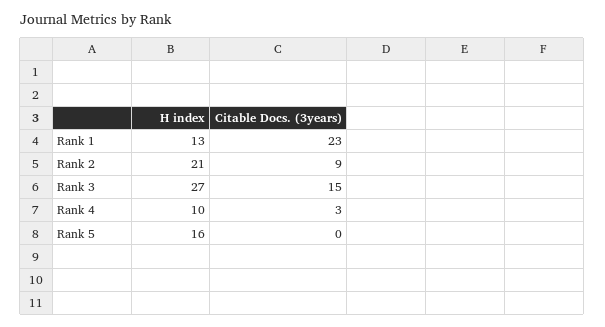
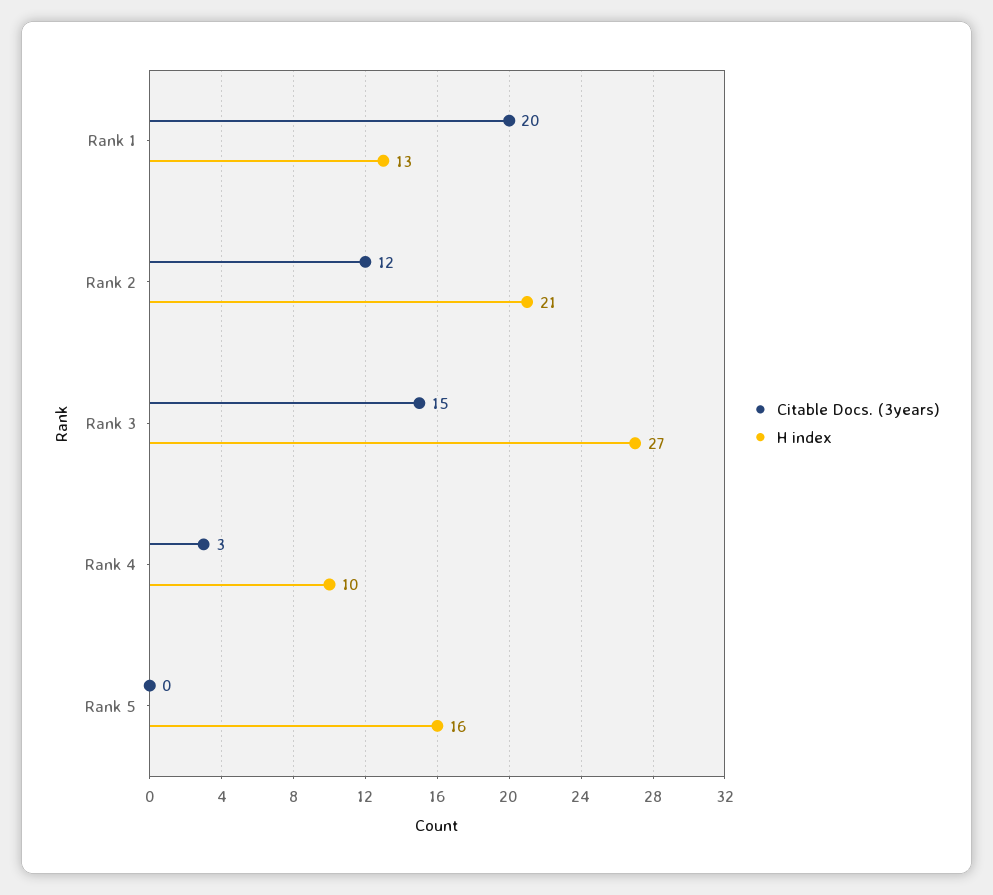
Citable Docs. (3years), Rank 1: 23 -> 20
Citable Docs. (3years), Rank 2: 9 -> 12

